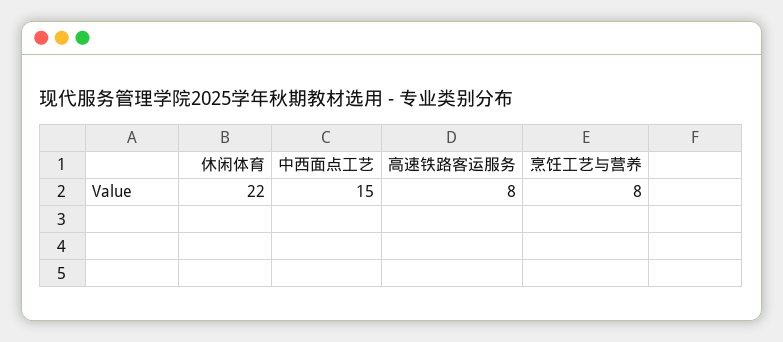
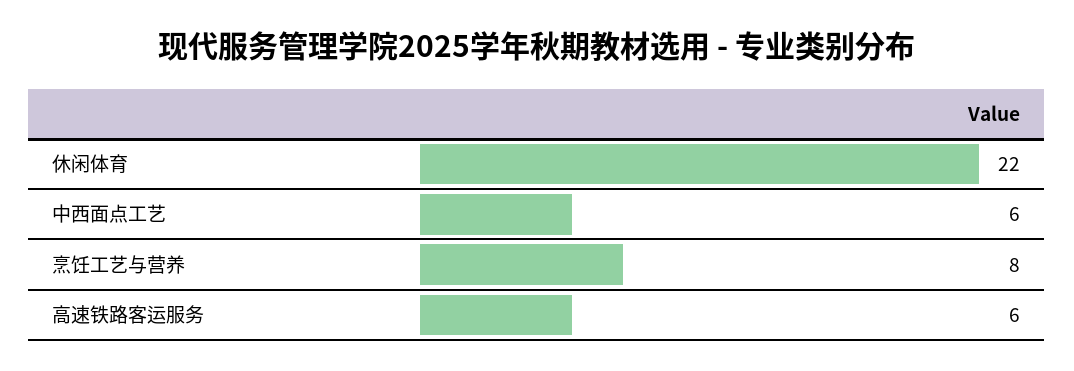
中西面点工艺: 15 -> 6
高速铁路客运服务: 8 -> 6

